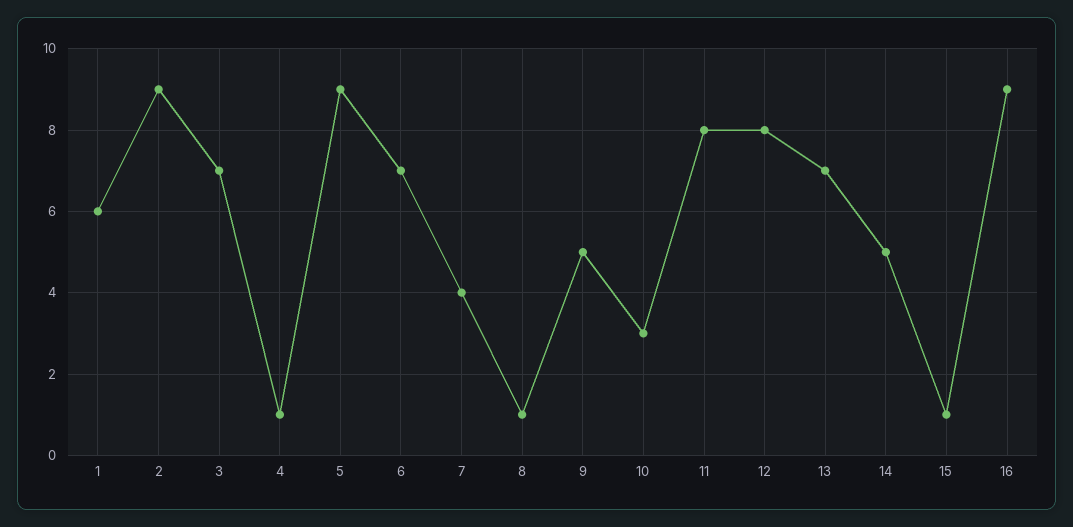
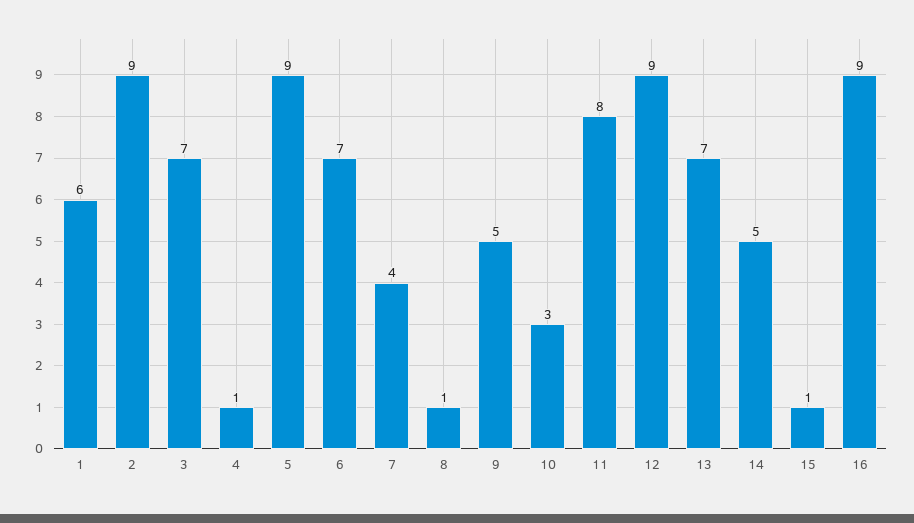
12: 8 -> 9

